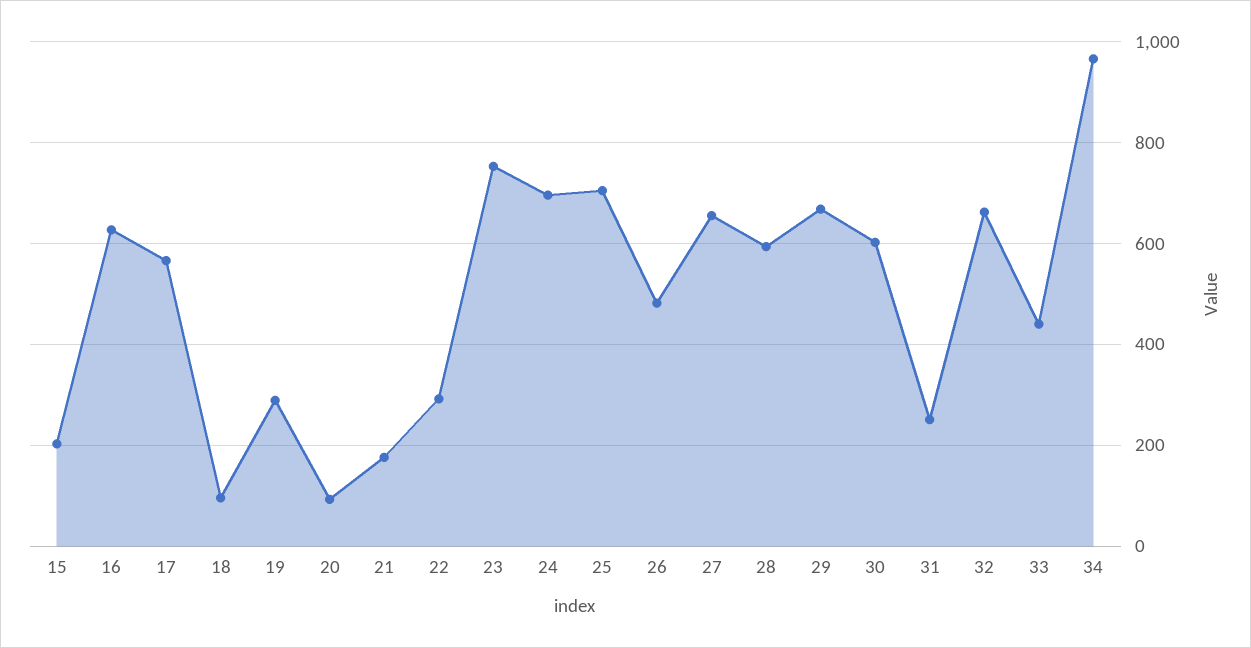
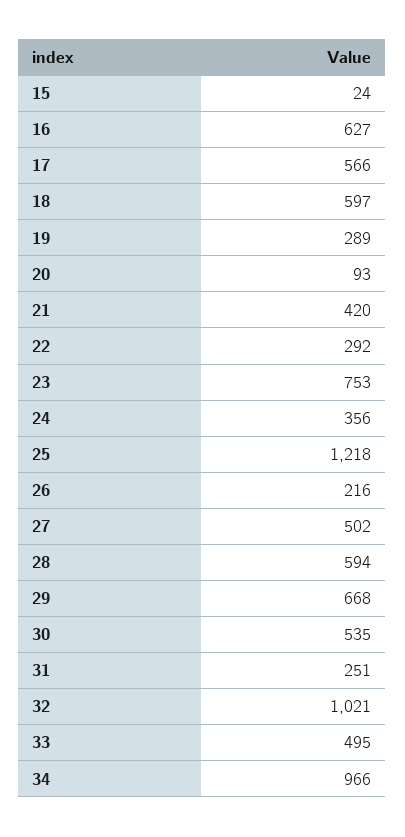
15: 200 -> 24
18: 100 -> 597
21: 180 -> 420
24: 700 -> 356
25: 700 -> 1218
26: 480 -> 216
27: 660 -> 502
30: 600 -> 535
32: 660 -> 1021
33: 440 -> 495

